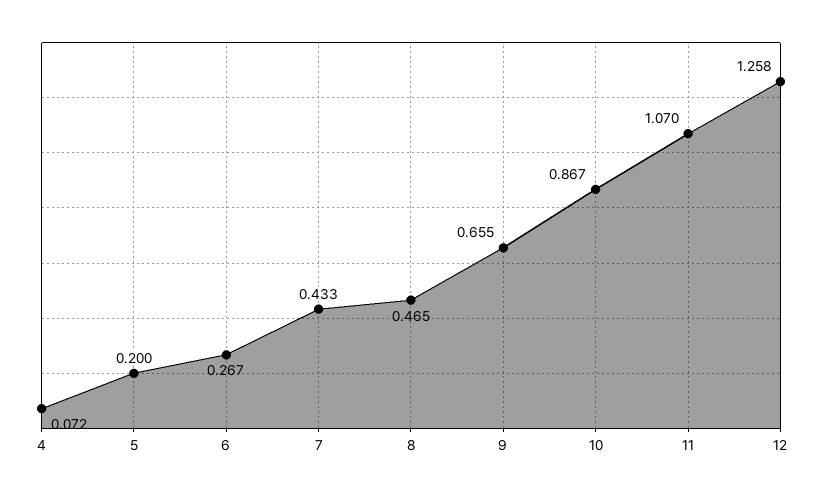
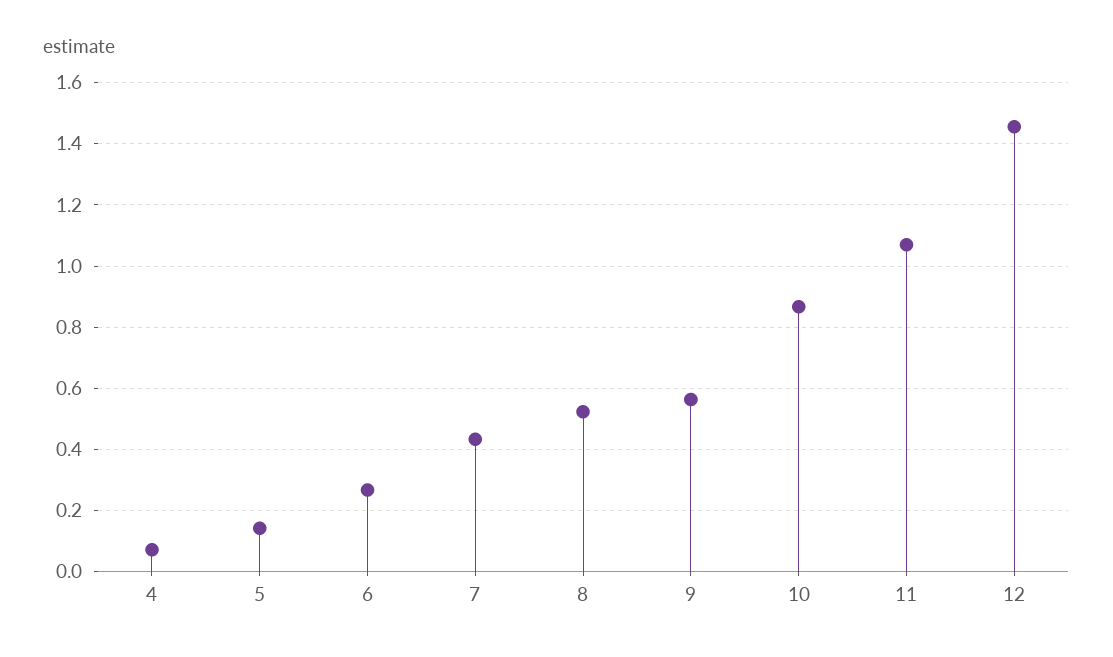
5: 0.2 -> 0.14
8: 0.465 -> 0.52
9: 0.655 -> 0.56
12: 1.258 -> 1.46

